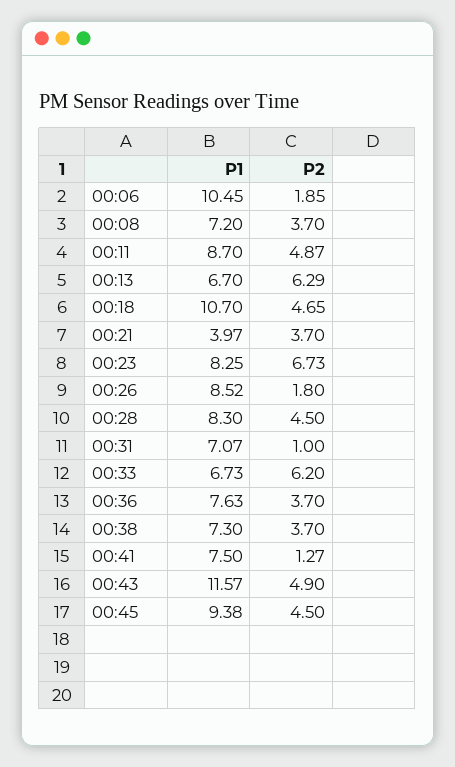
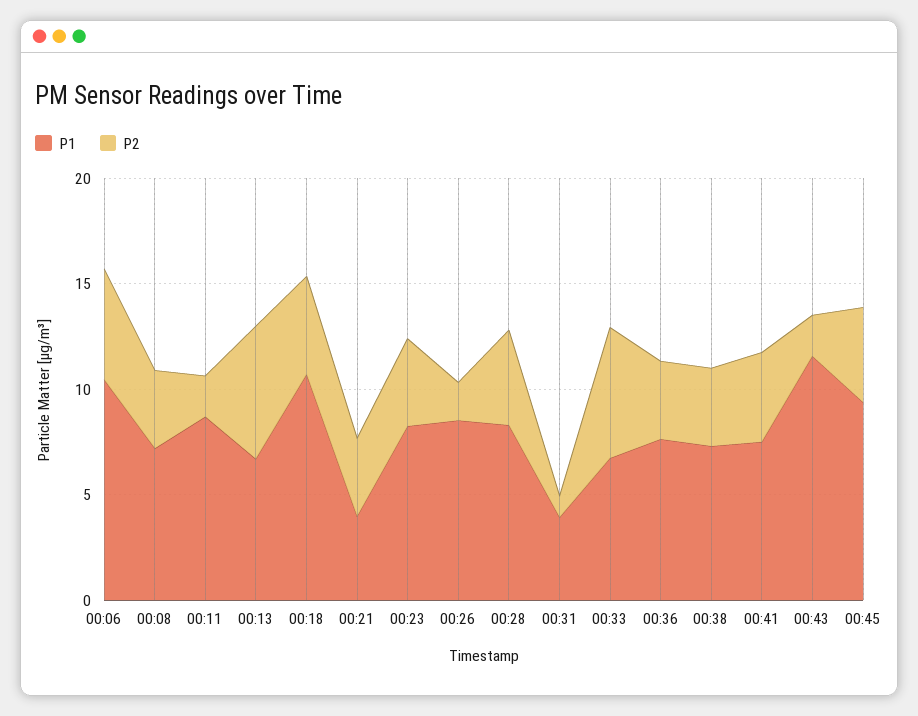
P2, 00:06: 1.85 -> 5
P2, 00:11: 4.87 -> 2
P2, 00:23: 6.73 -> 4
P1, 00:31: 7.07 -> 4
P2, 00:41: 1.27 -> 4
P2, 00:43: 4.9 -> 2

